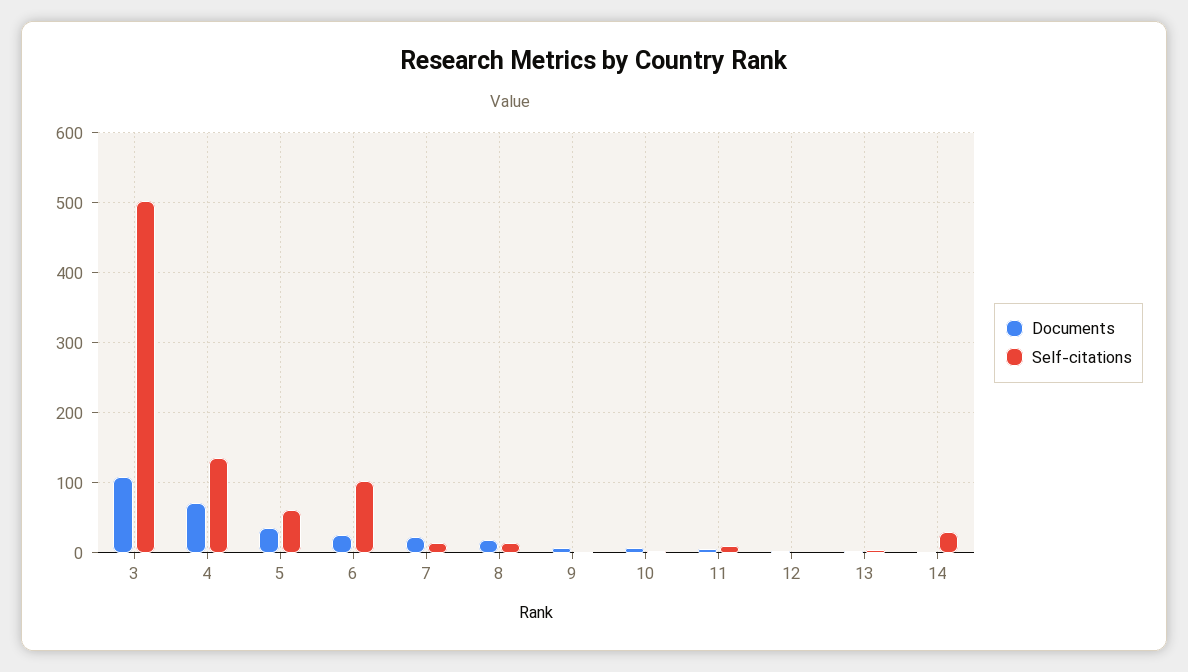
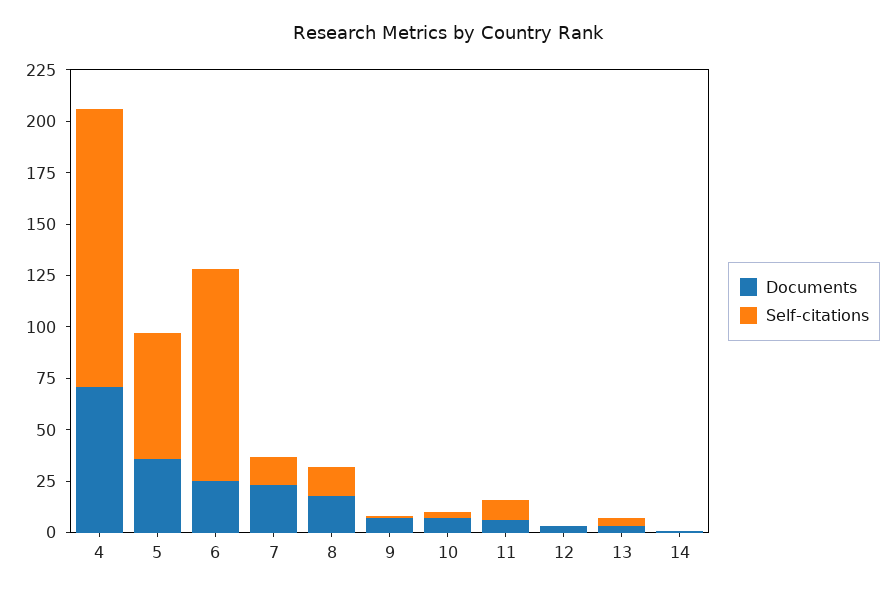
Documents, 3: 110 -> none
Self-citations, 3: 500 -> none
Self-citations, 14: 30 -> 0

